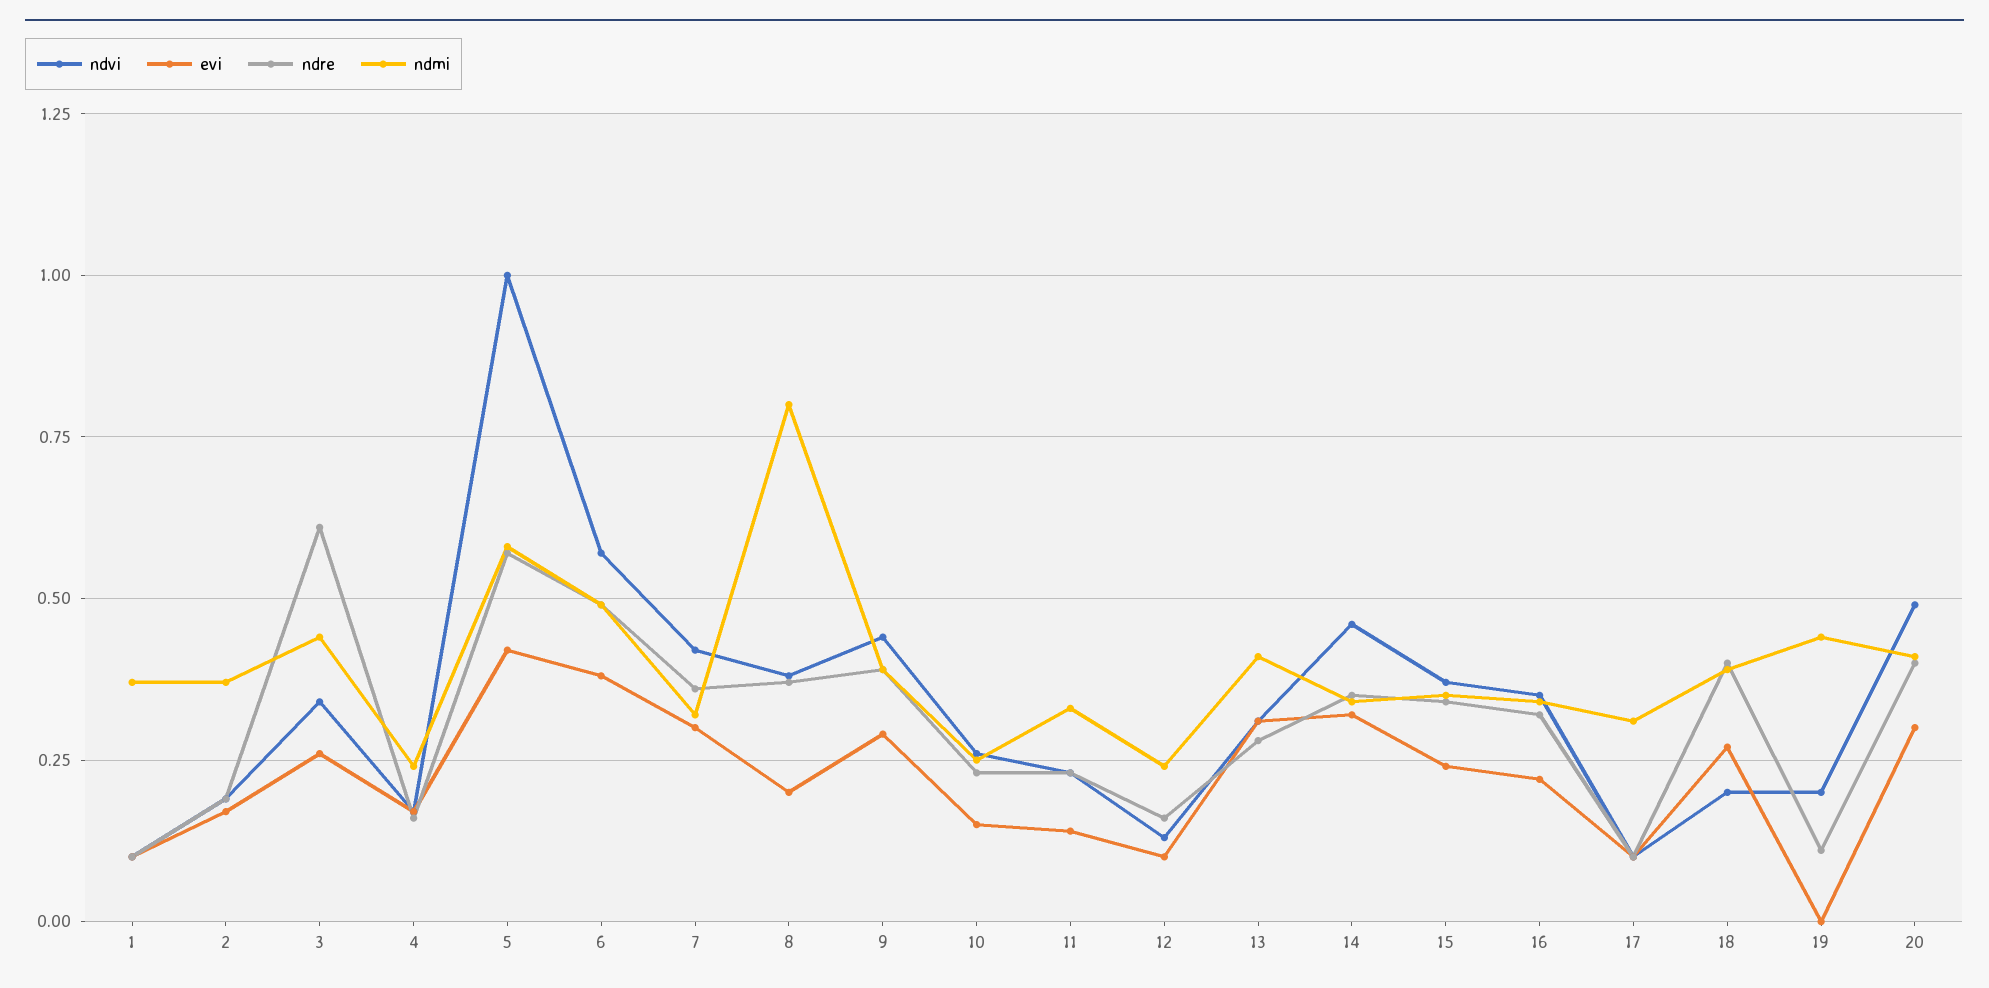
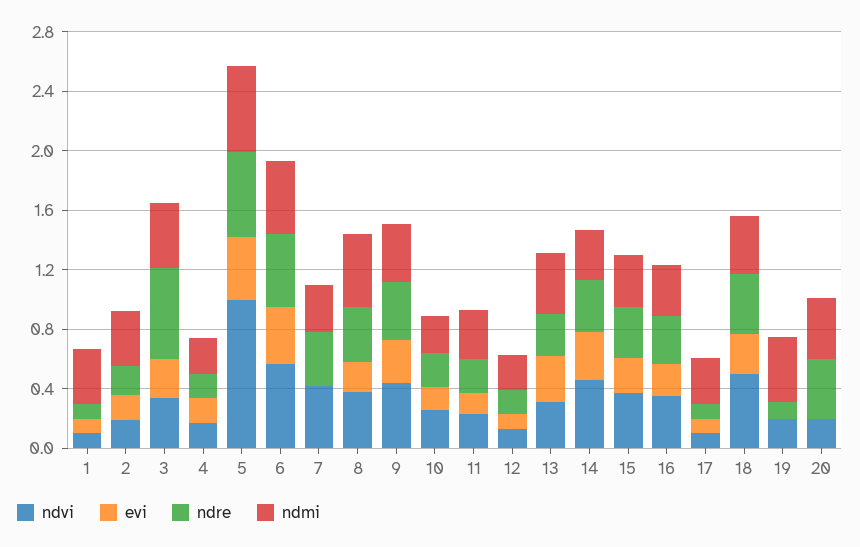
evi, 7: 0.3 -> 0
ndmi, 8: 0.8 -> 0.5
ndvi, 18: 0.2 -> 0.5
ndvi, 20: 0.5 -> 0.2
evi, 20: 0.3 -> 0

